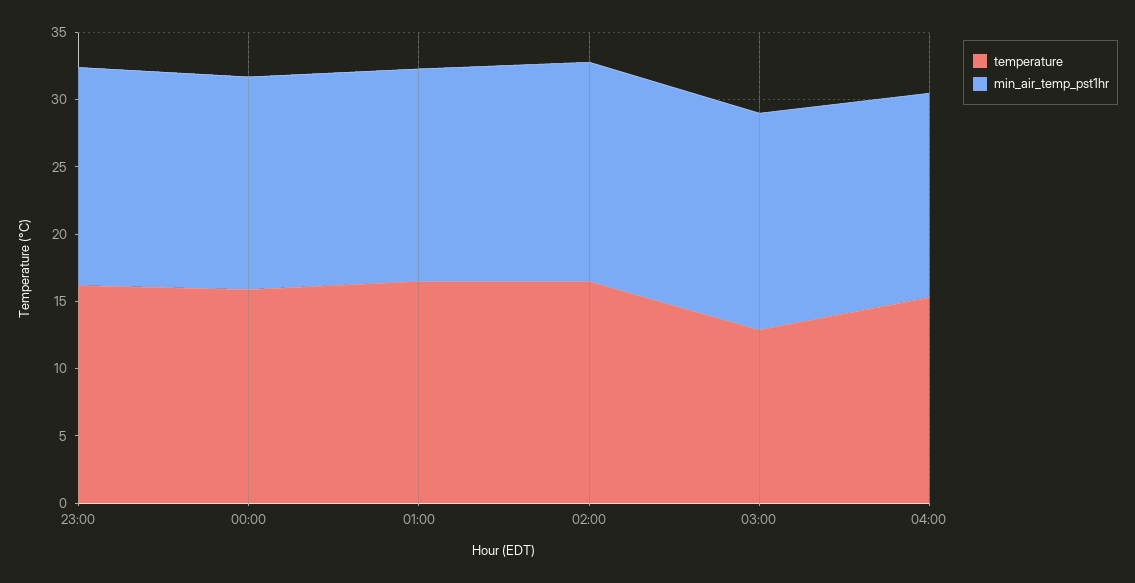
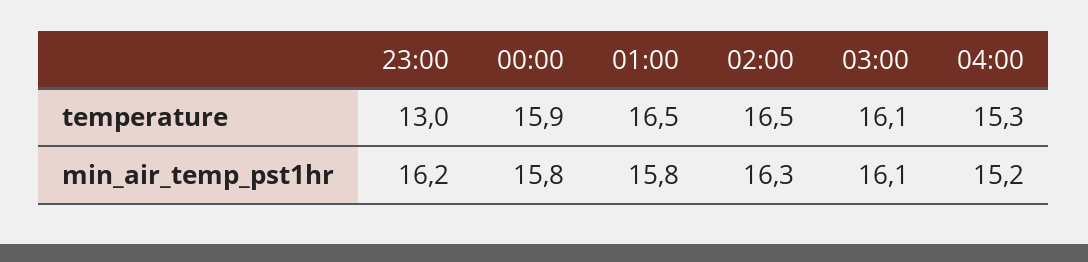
temperature, 23:00: 16 -> 13
temperature, 03:00: 13 -> 16.1

